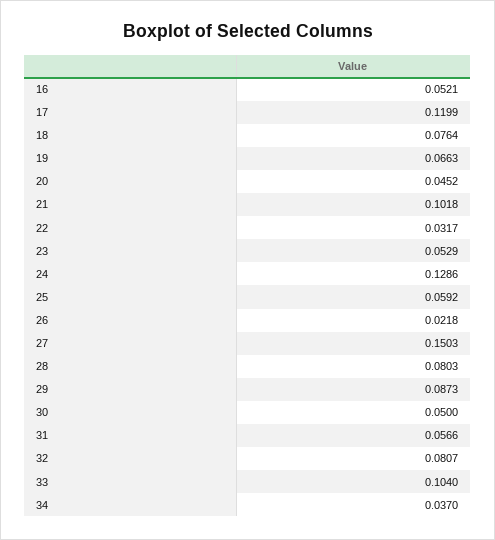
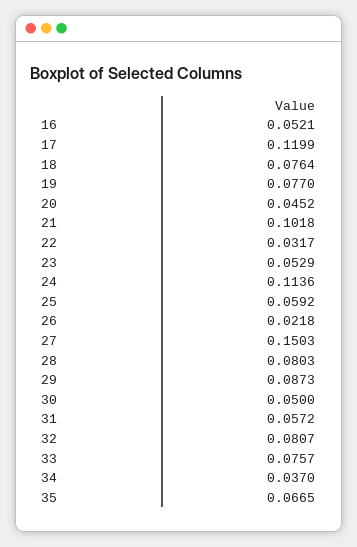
19: 0.0663 -> 0.077
24: 0.1286 -> 0.1136
31: 0.0566 -> 0.0572
33: 0.104 -> 0.0757
35: none -> 0.0665

